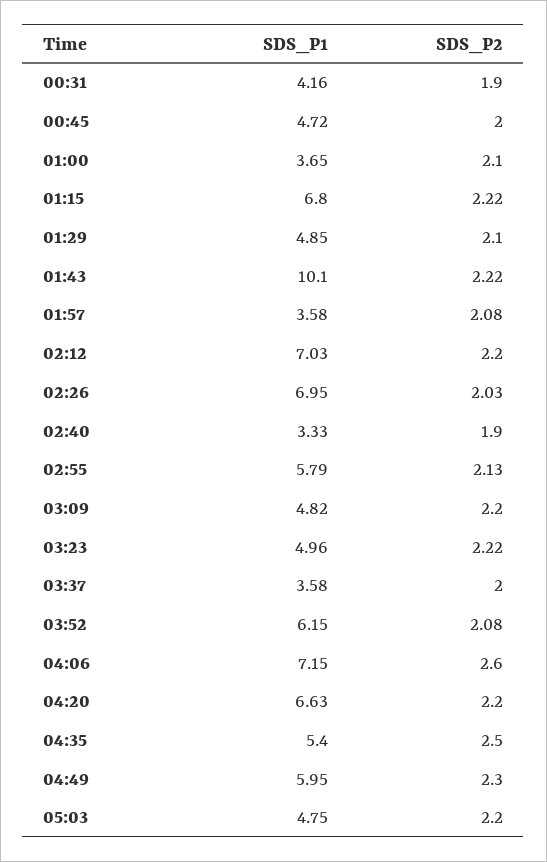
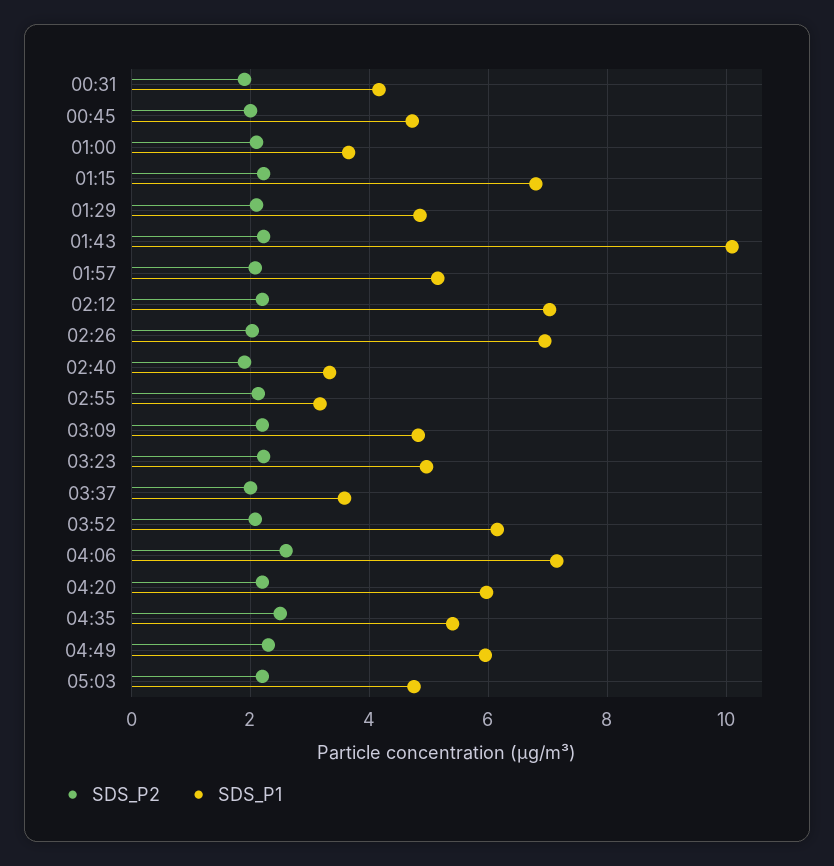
SDS_P1, 01:57: 3.58 -> 5.2
SDS_P1, 02:55: 5.79 -> 3.2
SDS_P1, 04:20: 6.63 -> 6

